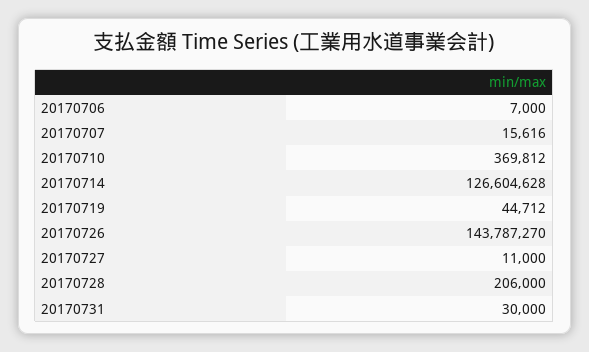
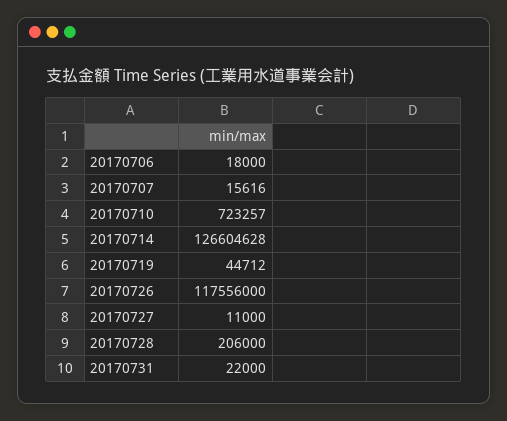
20170706: 7000 -> 18000
20170710: 369812 -> 723257
20170726: 143787270 -> 117556000
20170731: 30000 -> 22000

